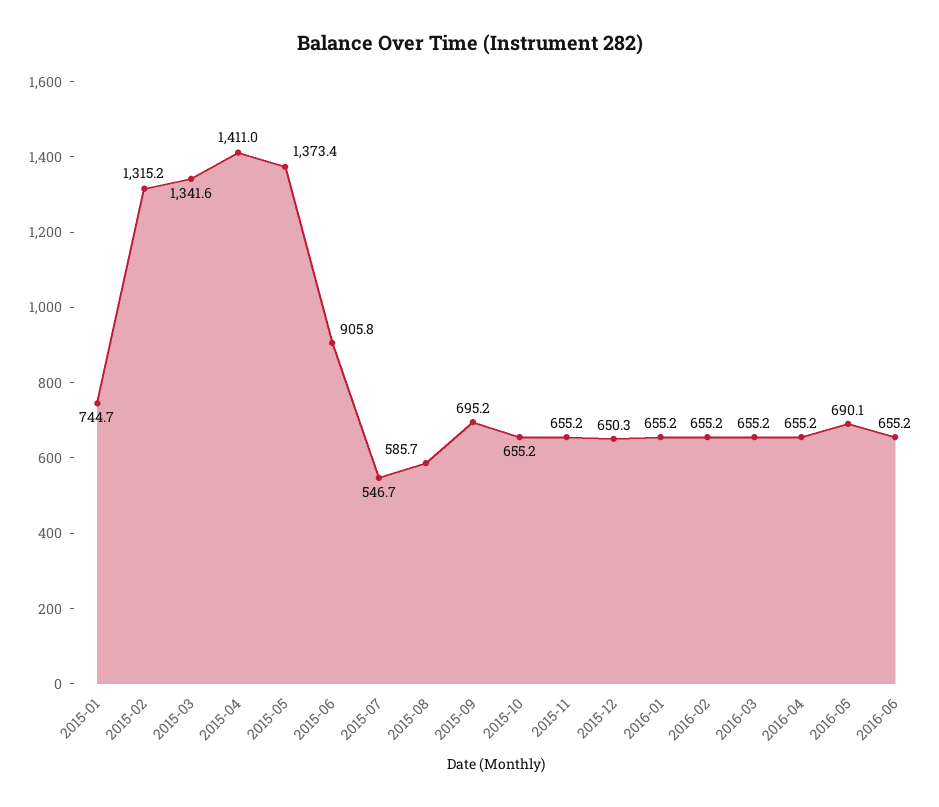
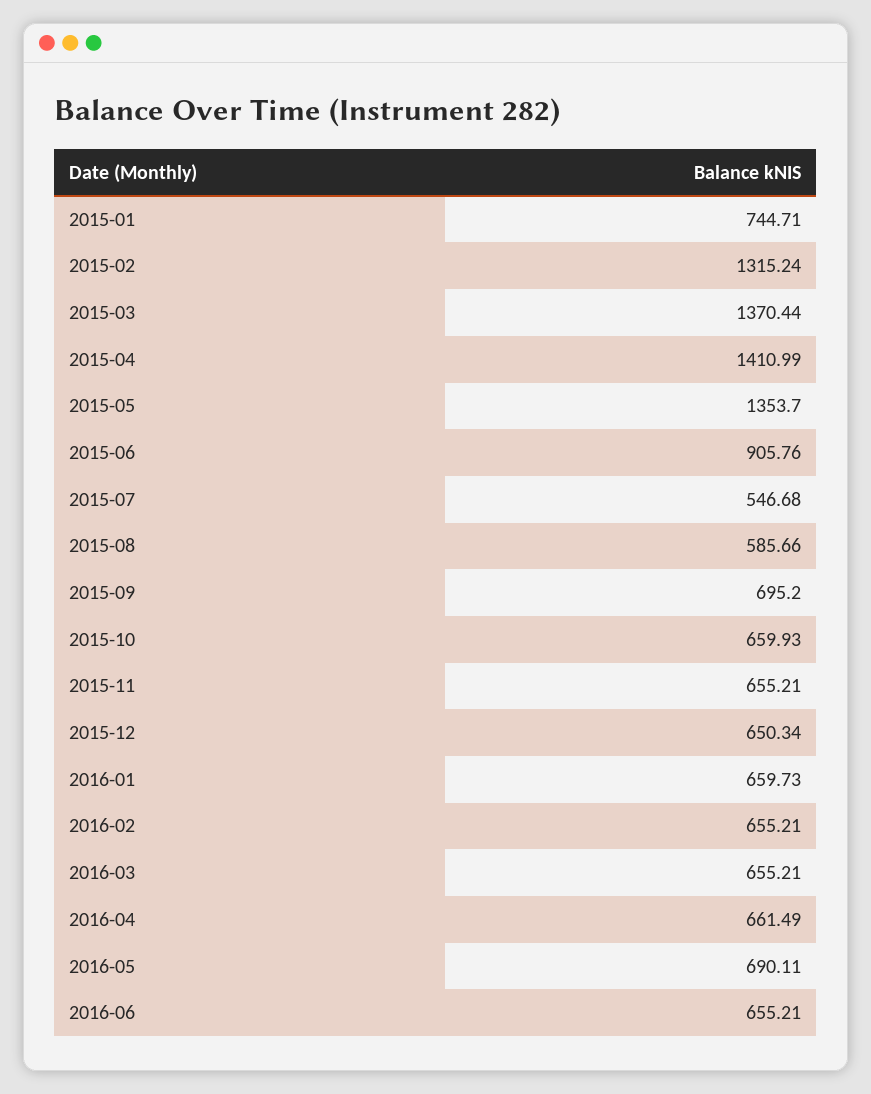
2015-03: 1341.6 -> 1370.44
2015-05: 1373.4 -> 1353.7
2015-10: 655.2 -> 659.93
2016-01: 655.2 -> 659.73
2016-04: 655.2 -> 661.49

